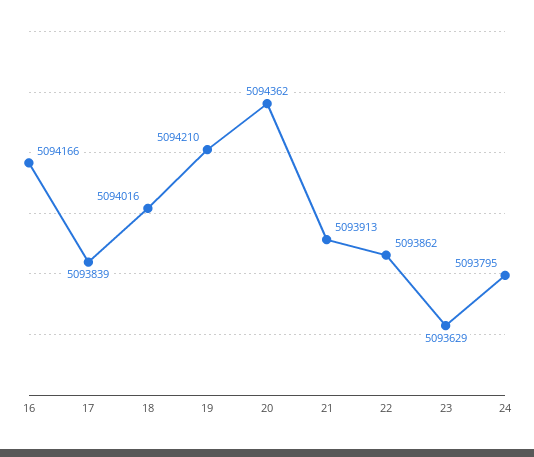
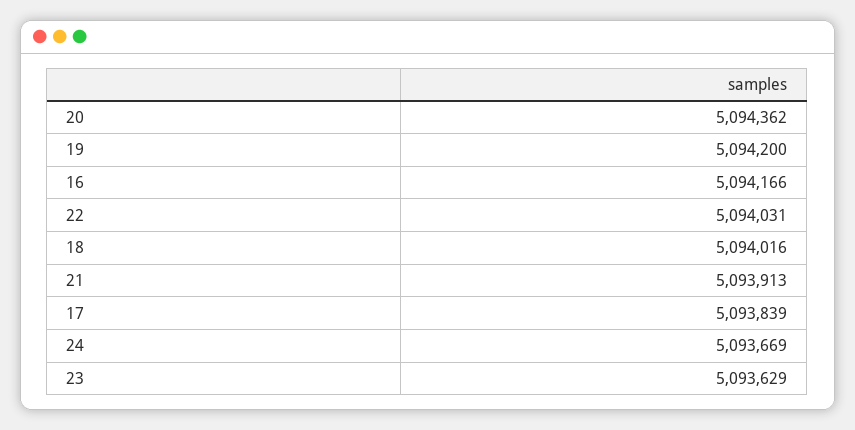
19: 5094210 -> 5094200
22: 5093862 -> 5094031
24: 5093795 -> 5093669

